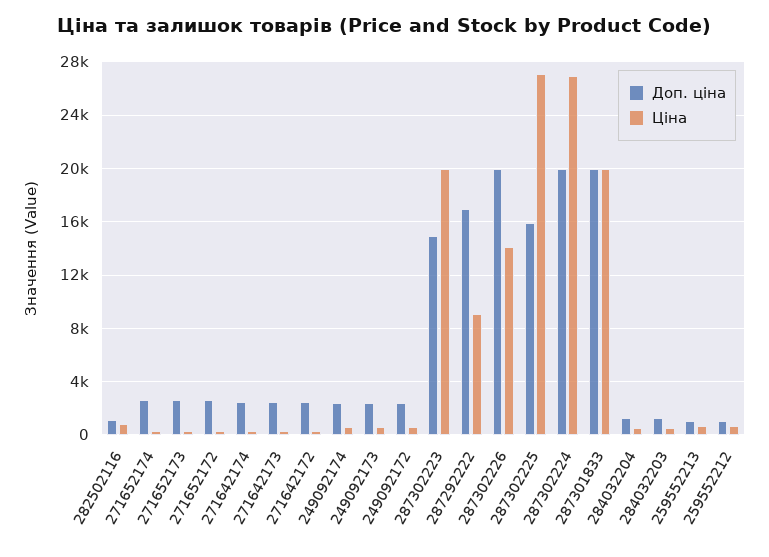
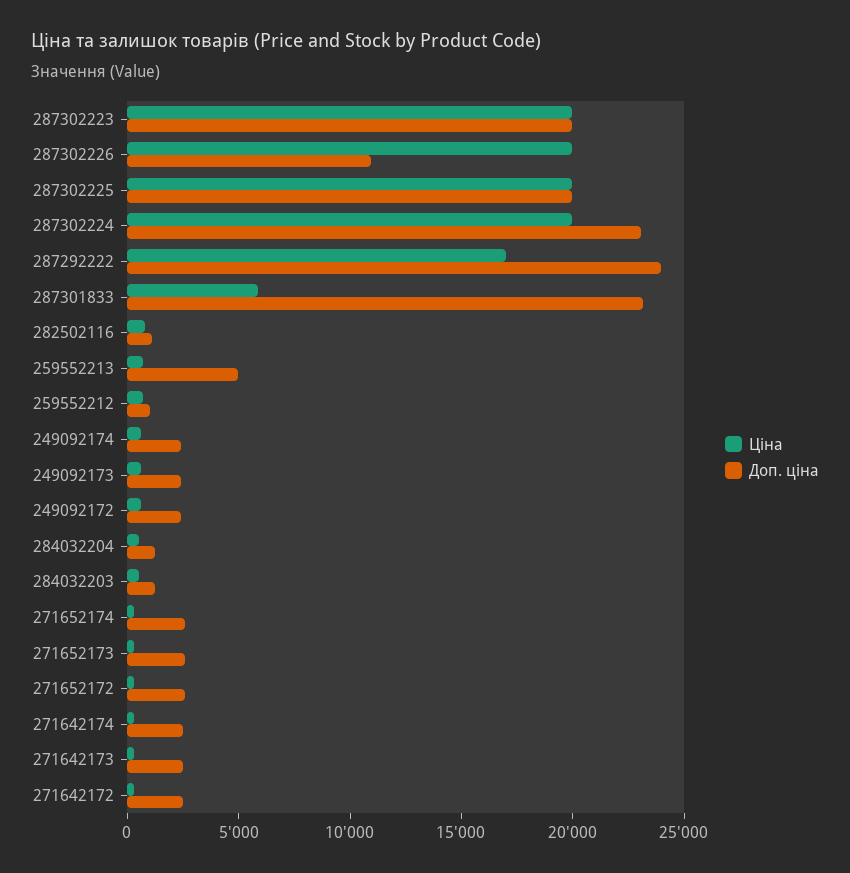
Доп. ціна, 287302223: 15000 -> 20000
Доп. ціна, 287292222: 17000 -> 24000
Ціна, 287292222: 9000 -> 17000
Доп. ціна, 287302226: 20000 -> 11000
Ціна, 287302226: 14000 -> 20000
Доп. ціна, 287302225: 16000 -> 20000
Ціна, 287302225: 27000 -> 20000
Доп. ціна, 287302224: 20000 -> 23000
Ціна, 287302224: 27000 -> 20000
Доп. ціна, 287301833: 20000 -> 23000
Ціна, 287301833: 20000 -> 6000
Доп. ціна, 259552213: 1000 -> 5000

